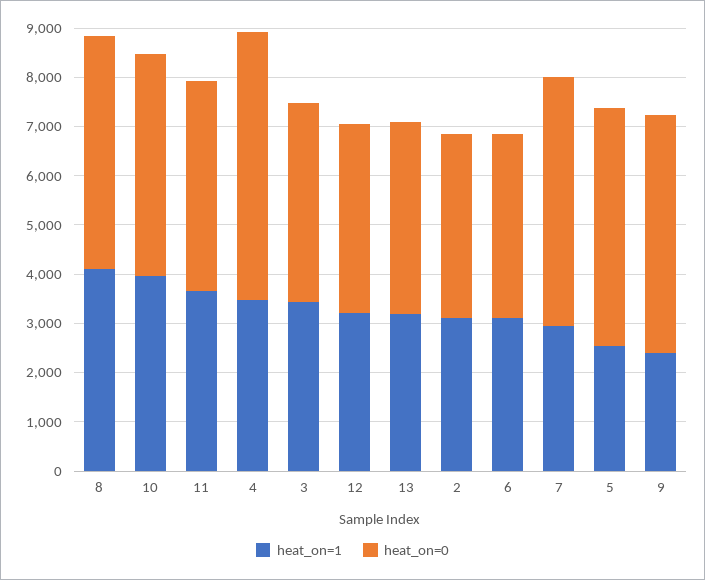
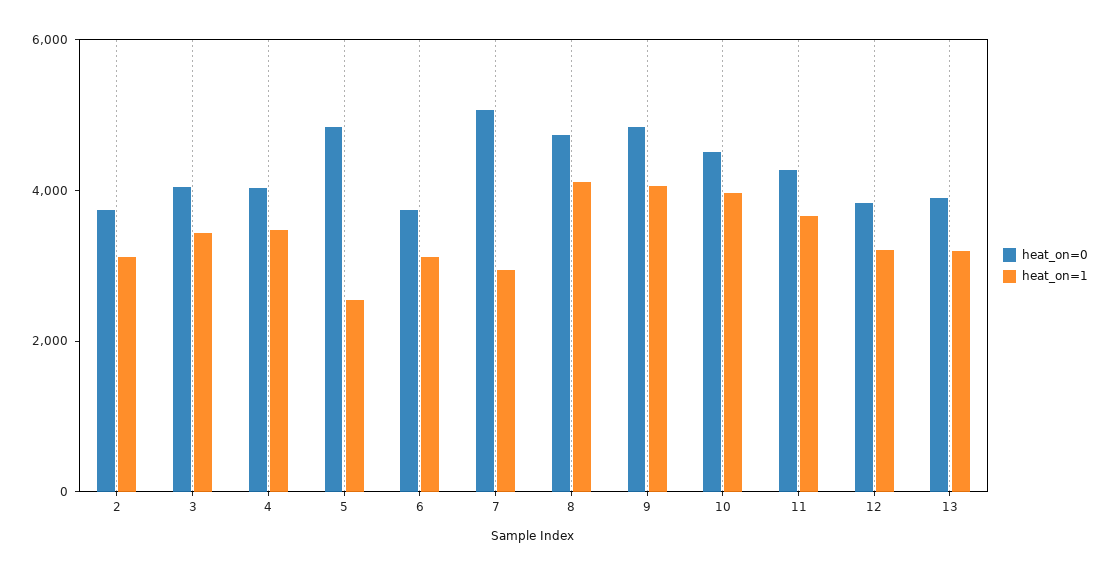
heat_on=0, 4: 5400 -> 4000
heat_on=1, 9: 2400 -> 4000

